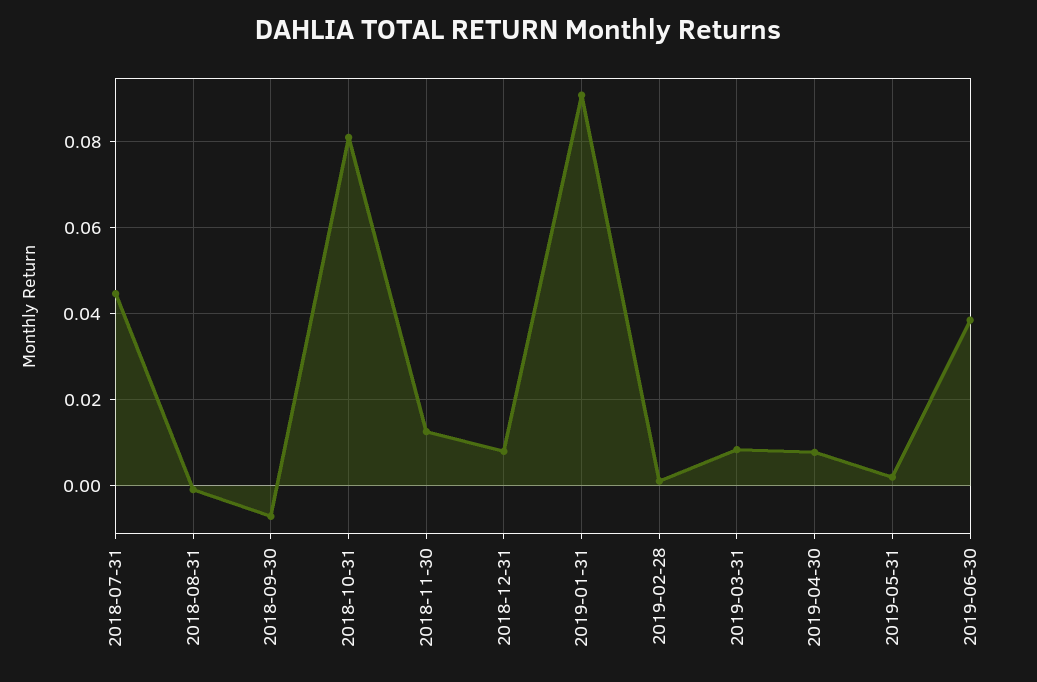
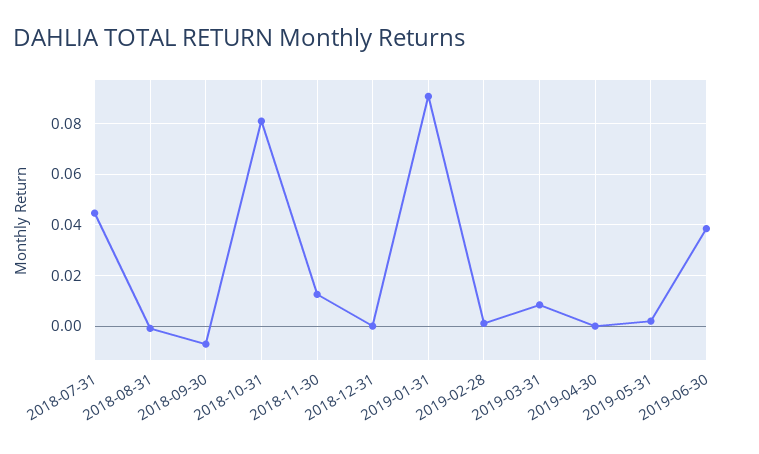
2018-12-31: 0.008 -> 0
2019-04-30: 0.008 -> 0

